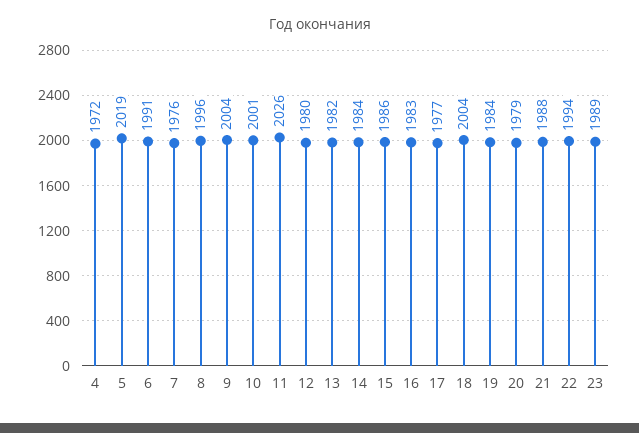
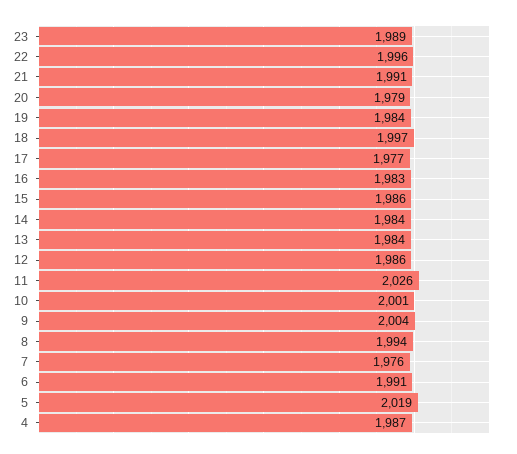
4: 1972 -> 1987
8: 1996 -> 1994
12: 1980 -> 1986
13: 1982 -> 1984
18: 2004 -> 1997
21: 1988 -> 1991
22: 1994 -> 1996

